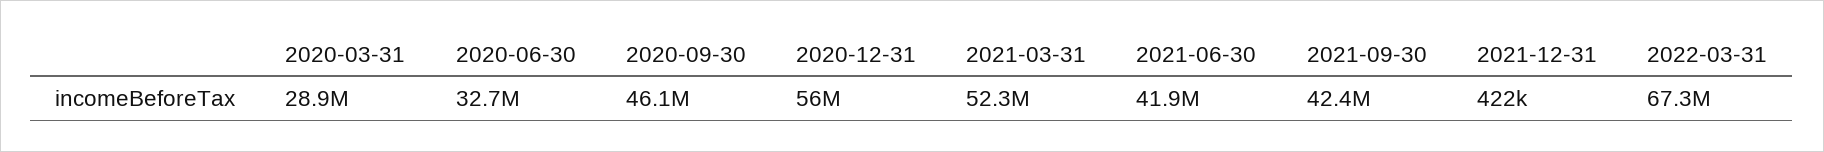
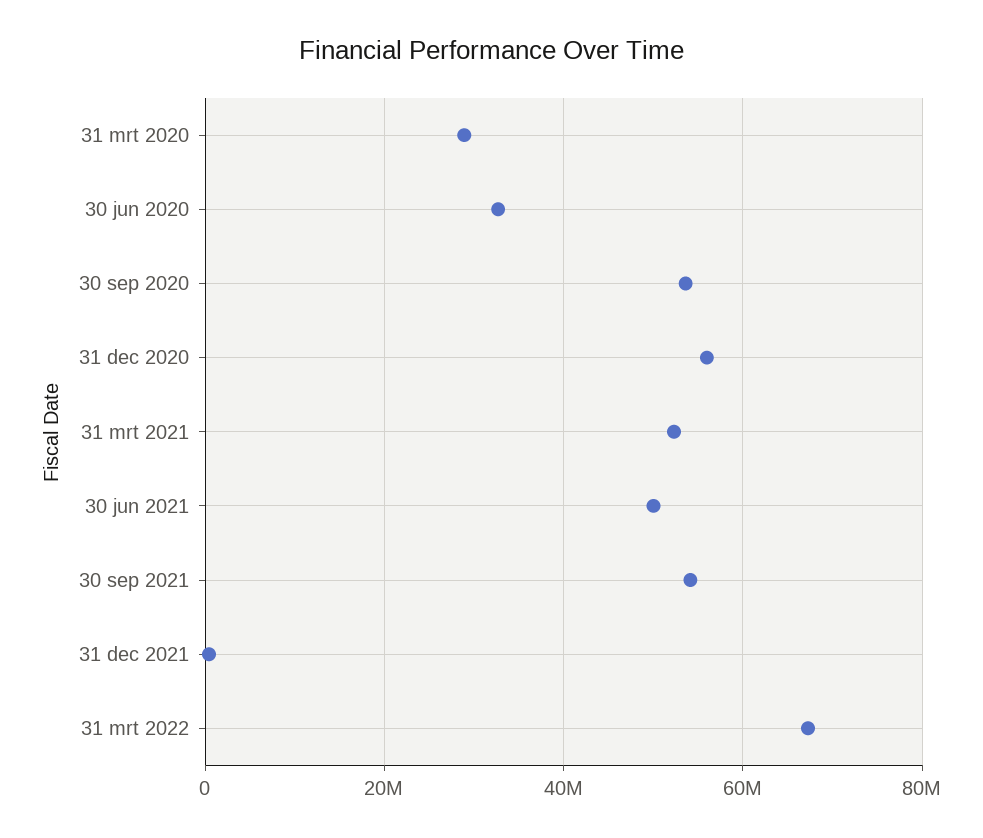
2020-09-30: 46100000 -> 54000000
2021-06-30: 41900000 -> 50000000
2021-09-30: 42400000 -> 54000000

